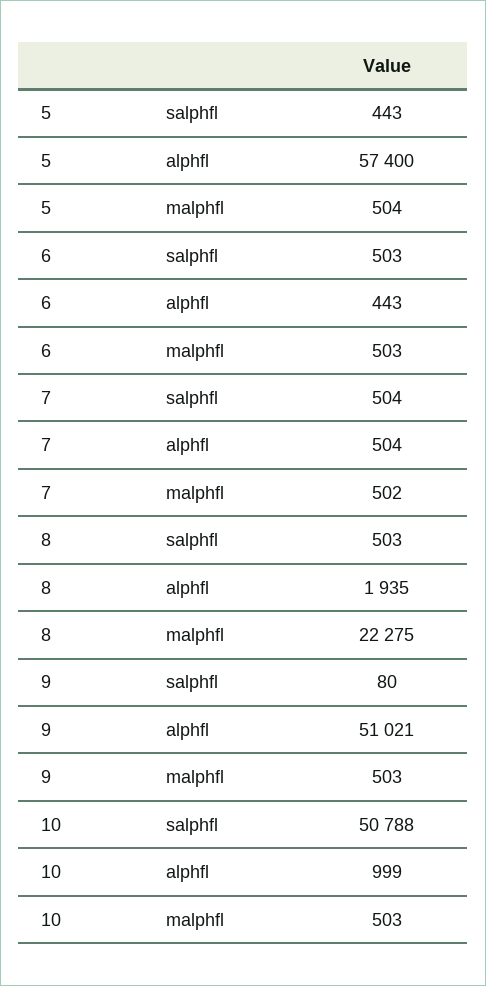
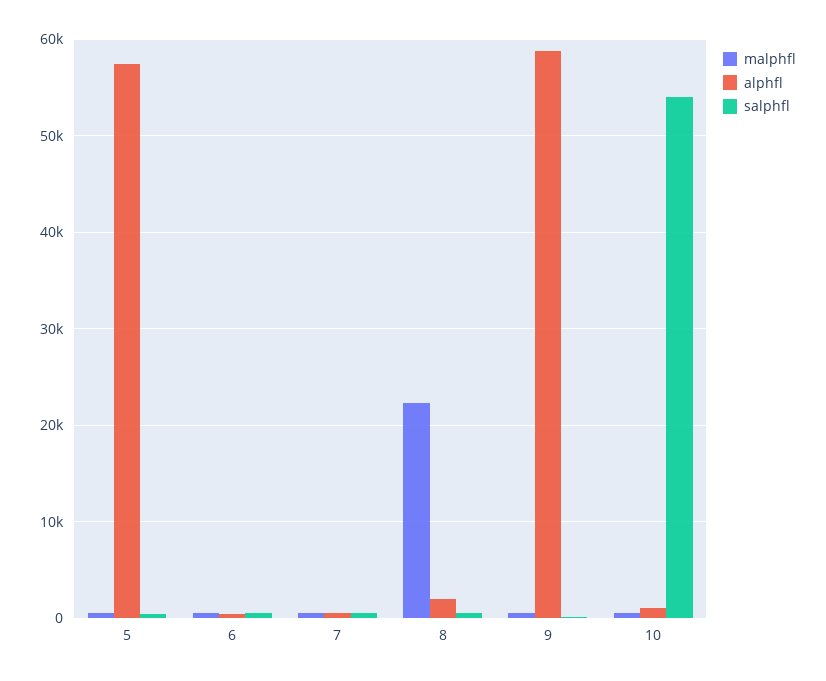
alphfl, 9: 51021 -> 59000
salphfl, 10: 50788 -> 54000

